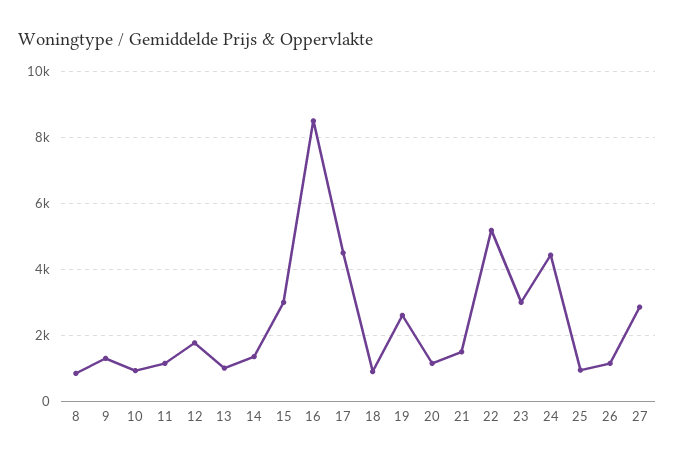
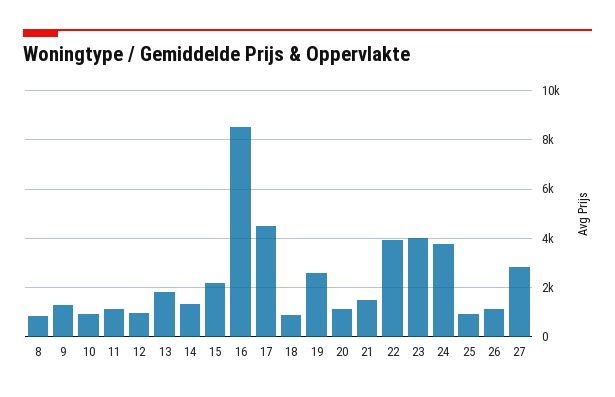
12: 1800 -> 1000
13: 1000 -> 1750
15: 3000 -> 2250
22: 5200 -> 4000
23: 3000 -> 4000
24: 4400 -> 3750

